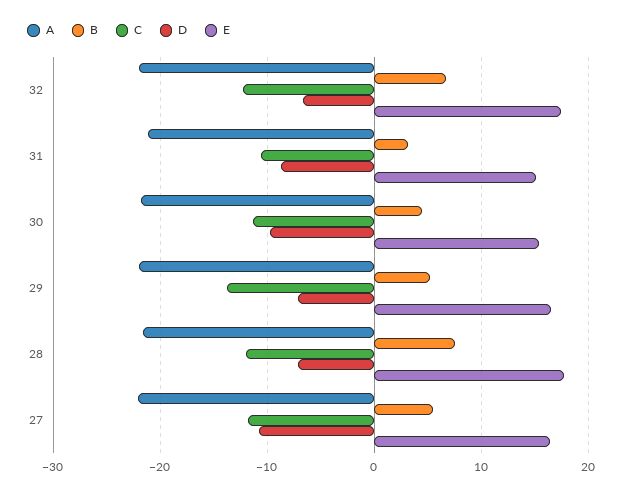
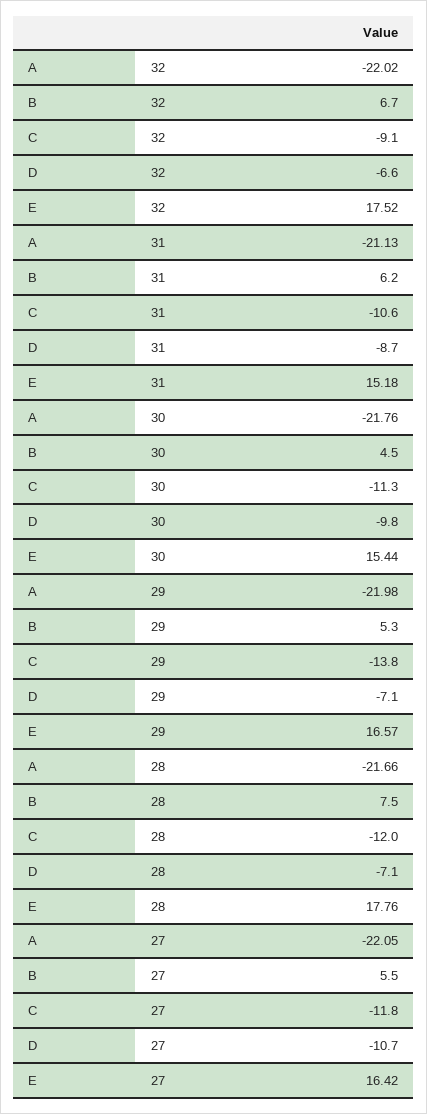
C, 32: -12 -> -9.1
B, 31: 3 -> 6.2

